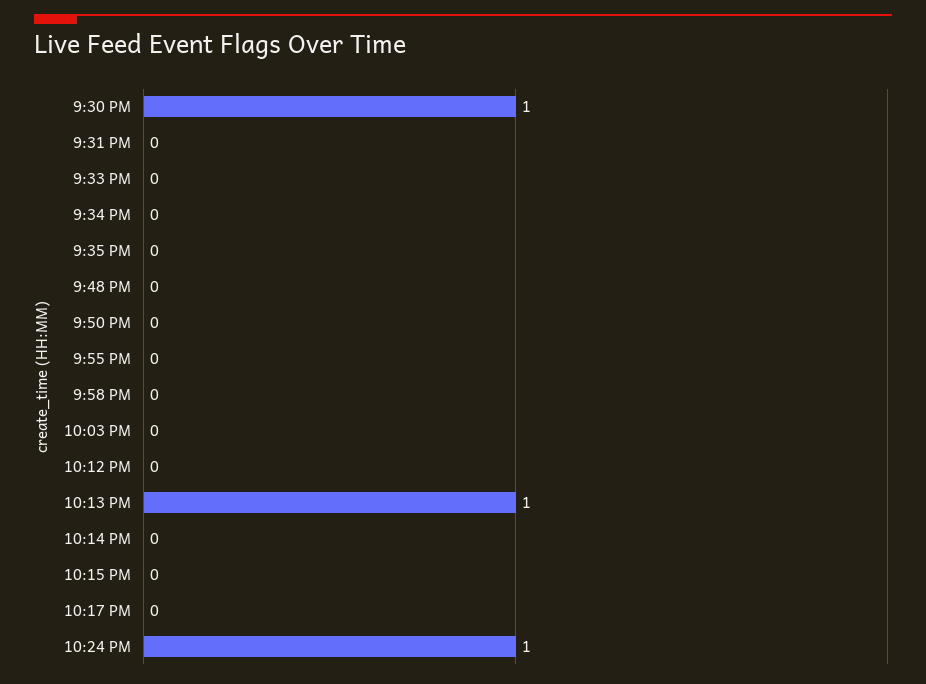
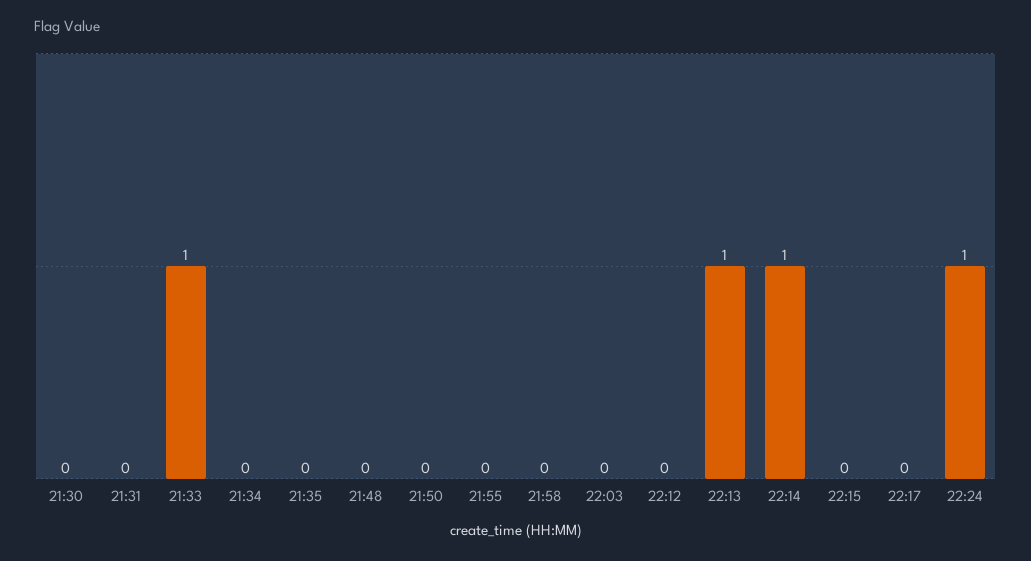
9:30 PM: 1 -> 0
9:33 PM: 0 -> 1
10:14 PM: 0 -> 1

